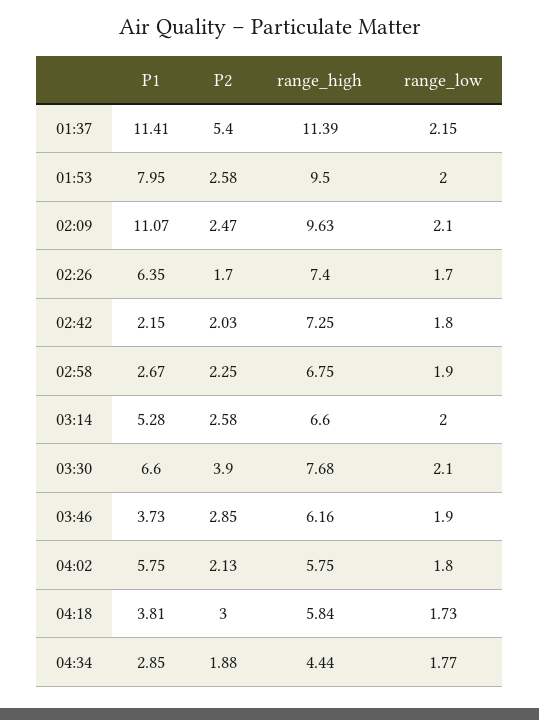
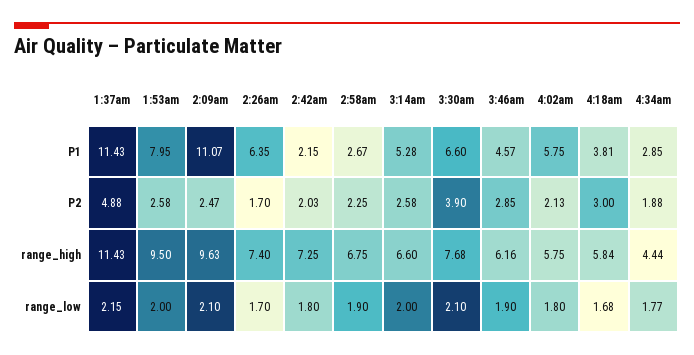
P1, 01:37: 11.41 -> 11.43
P2, 01:37: 5.4 -> 4.88
range_high, 01:37: 11.39 -> 11.43
P1, 03:46: 3.73 -> 4.57
range_low, 04:18: 1.73 -> 1.68

